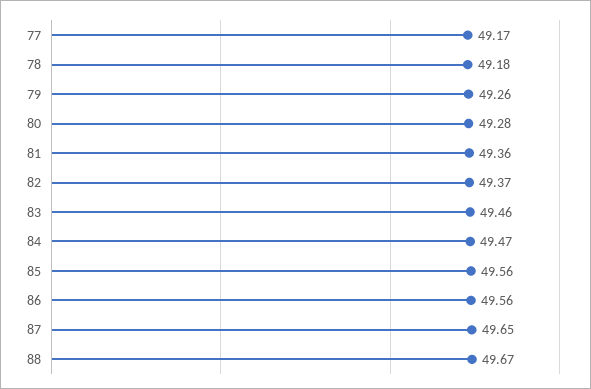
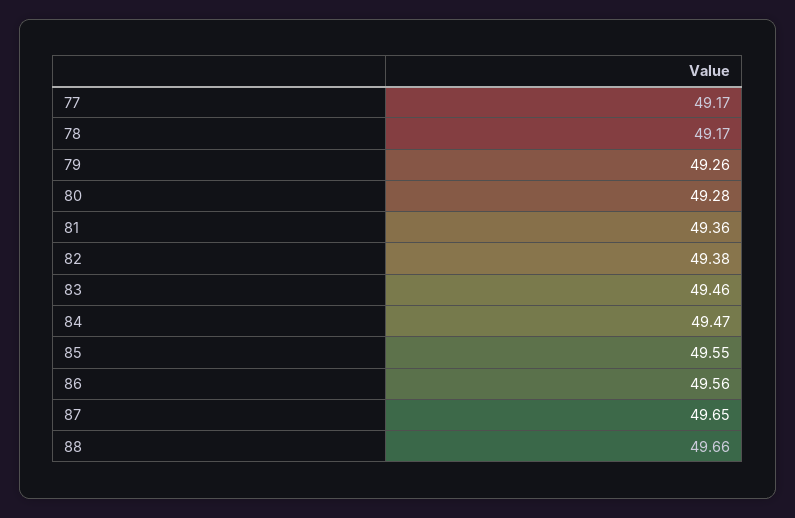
78: 49.18 -> 49.17
82: 49.37 -> 49.38
85: 49.56 -> 49.55
88: 49.67 -> 49.66

